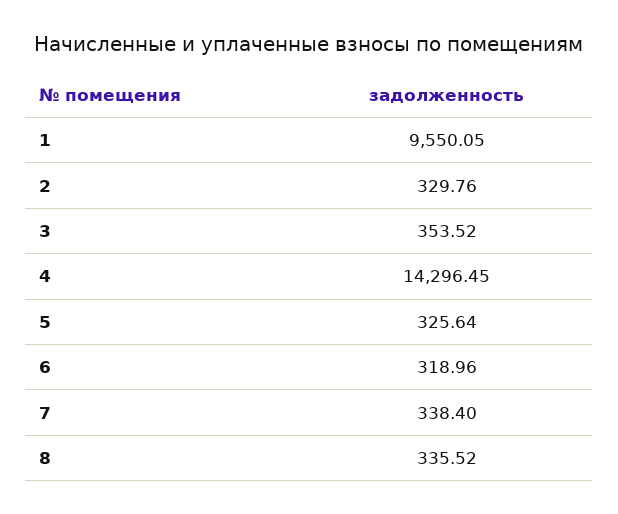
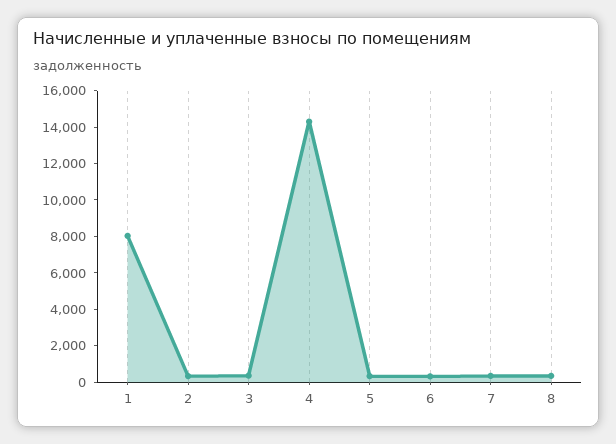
1: 9550.05 -> 8000

